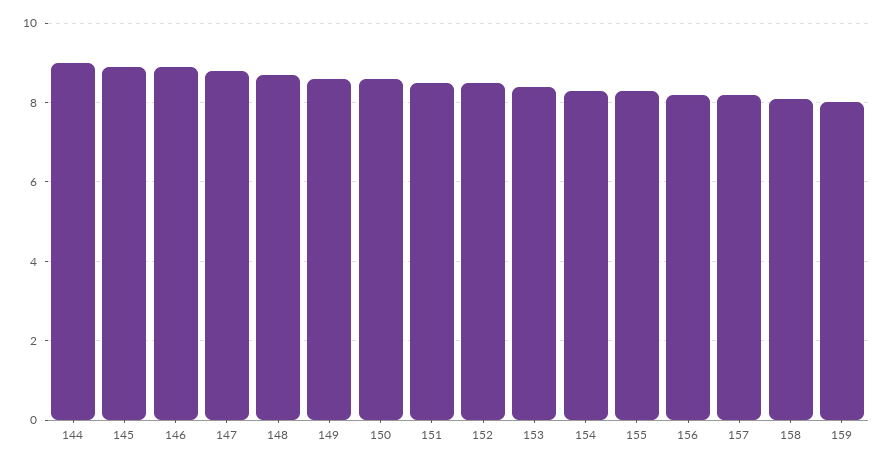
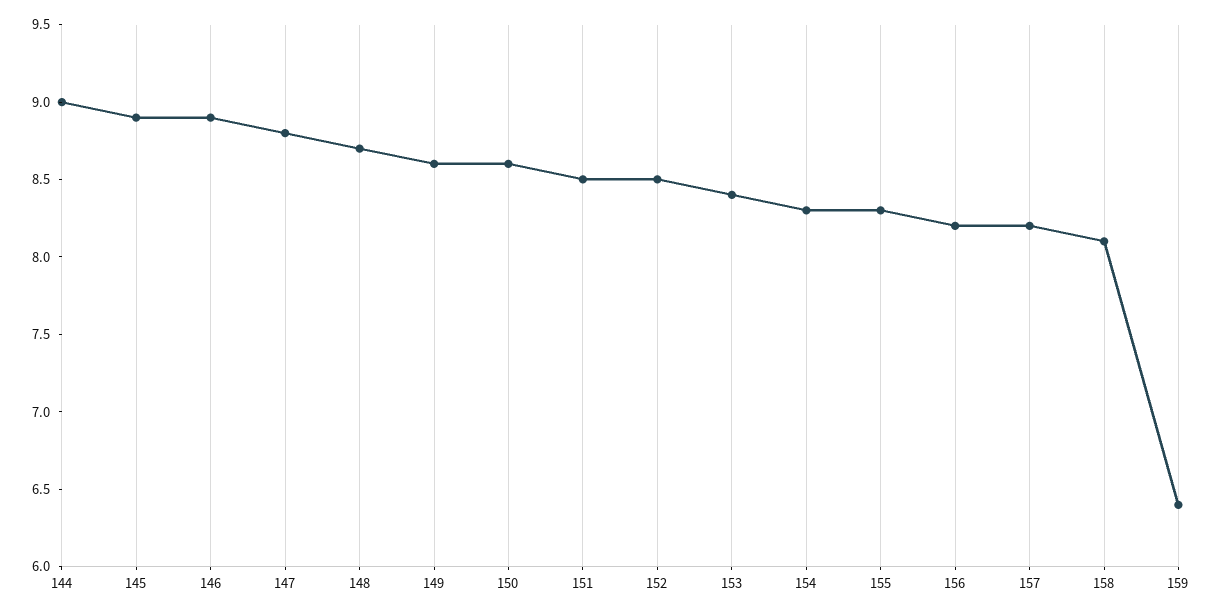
159: 8 -> 6.4

